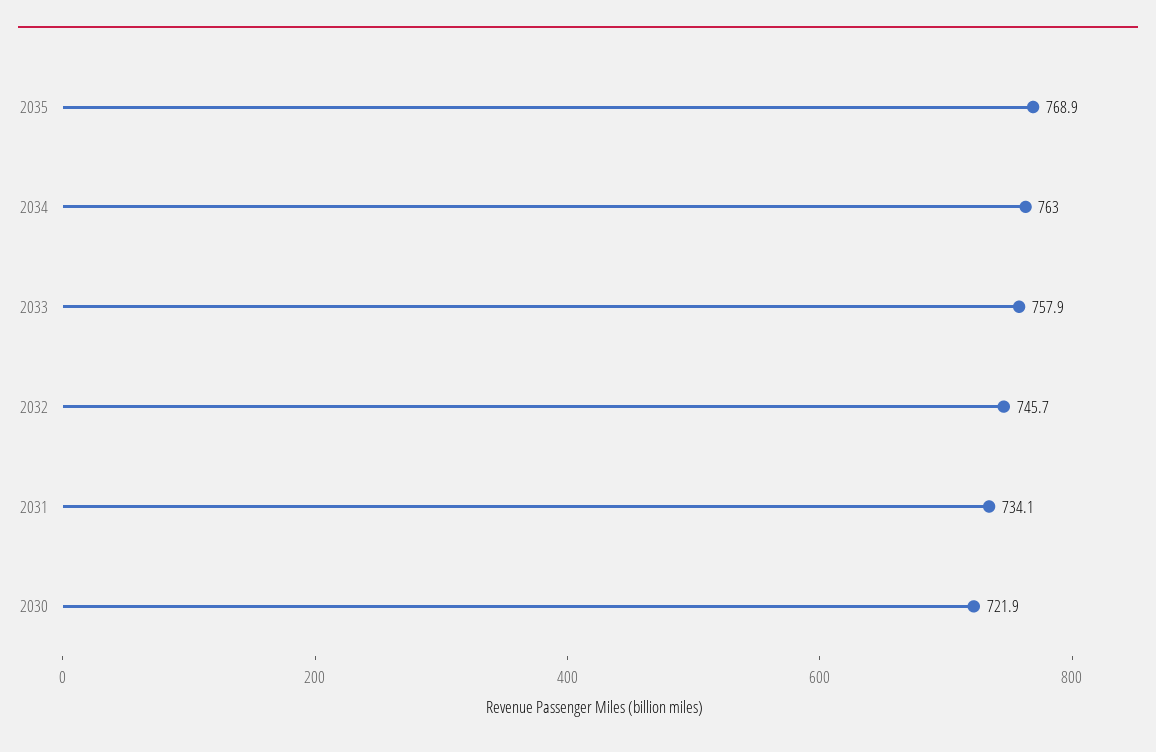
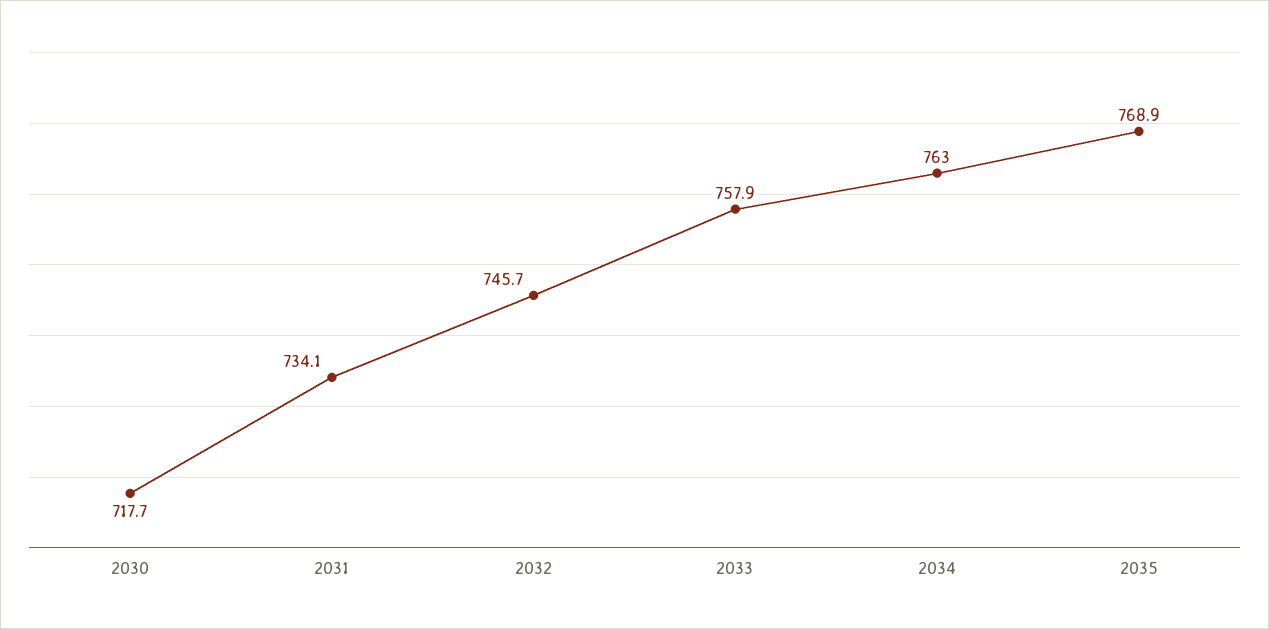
2030: 721.9 -> 717.7

